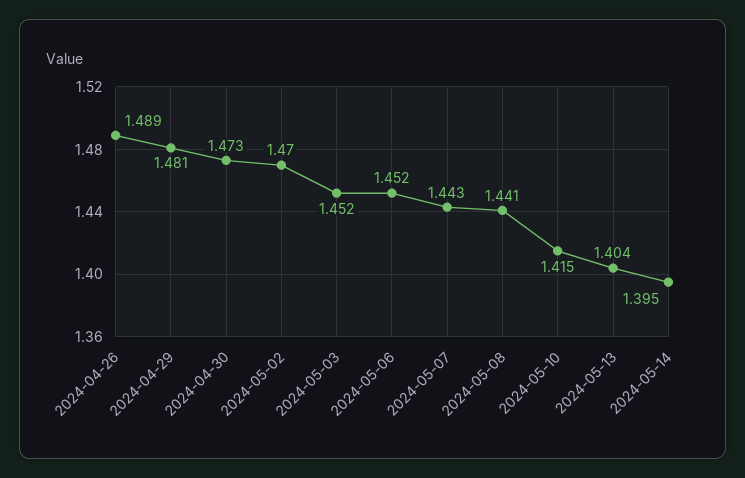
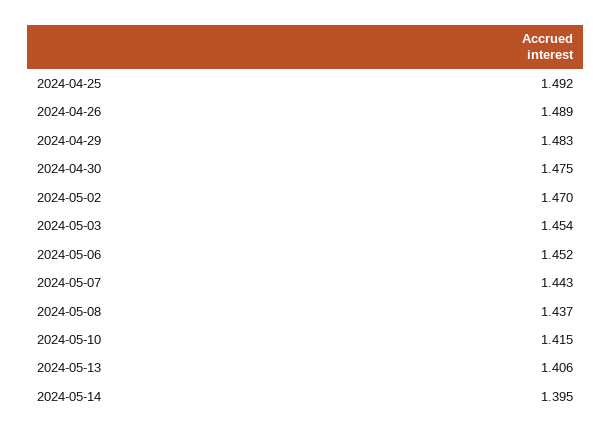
2024-04-29: 1.481 -> 1.483
2024-04-30: 1.473 -> 1.475
2024-05-03: 1.452 -> 1.454
2024-05-08: 1.441 -> 1.437
2024-05-13: 1.404 -> 1.406
2024-04-25: none -> 1.492

